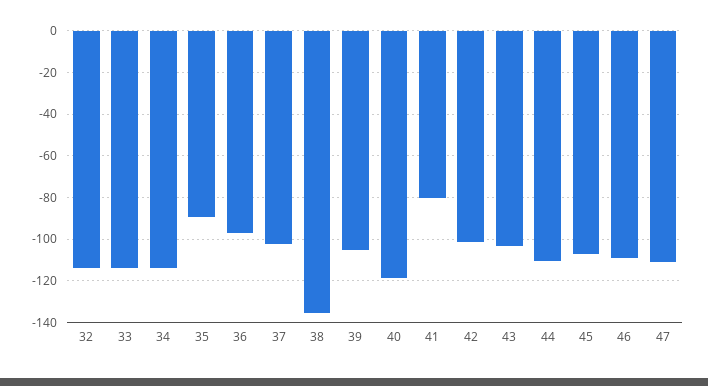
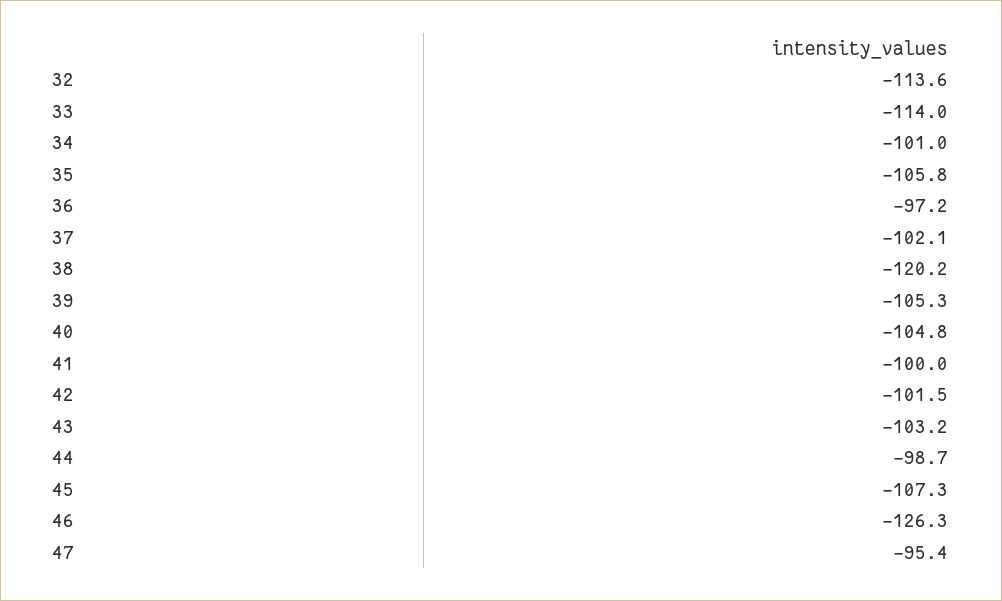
34: -115 -> -101
35: -90 -> -105.8
38: -135 -> -120.2
40: -120 -> -104.8
41: -80 -> -100
44: -110 -> -98.7
46: -110 -> -126.3
47: -110 -> -95.4

